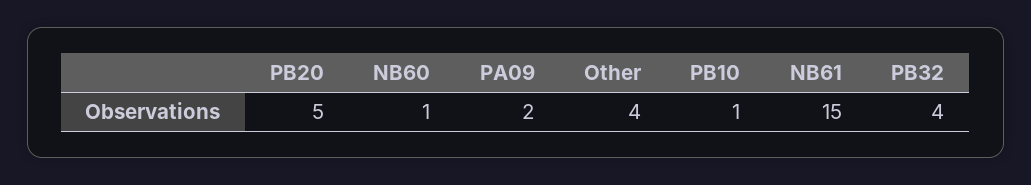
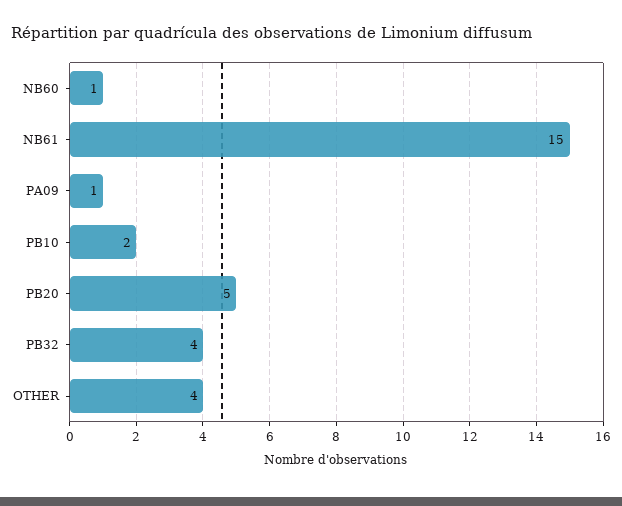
PA09: 2 -> 1
PB10: 1 -> 2

